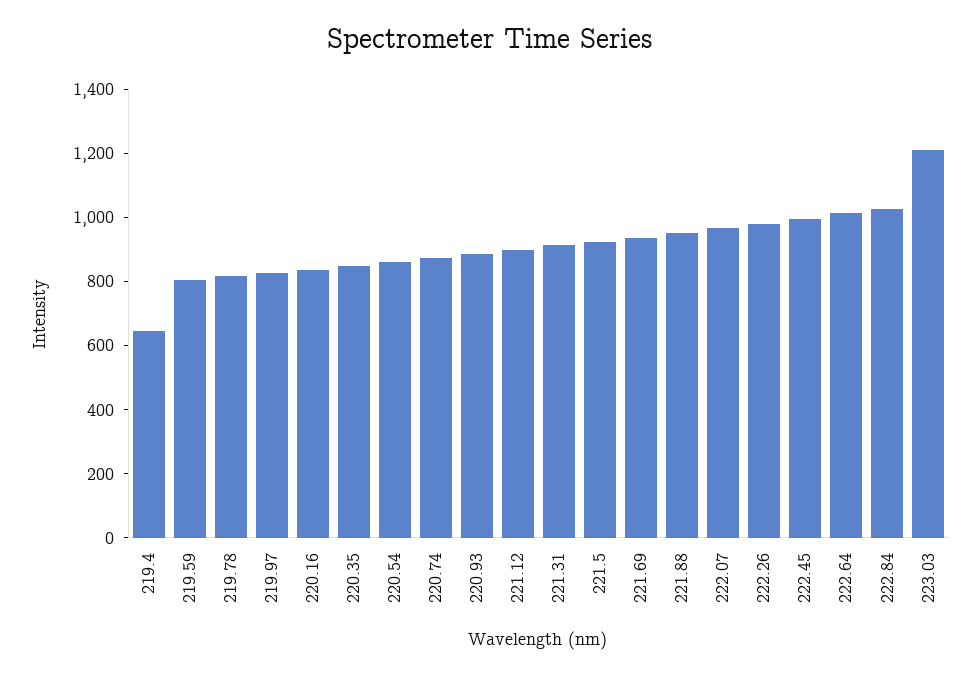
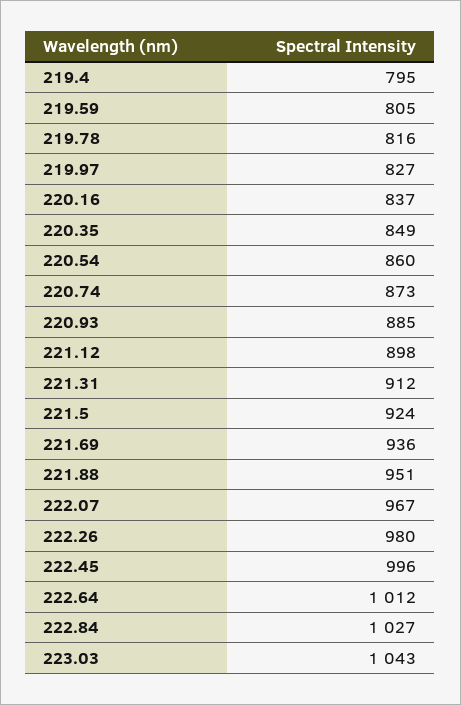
219.4: 650 -> 795
223.03: 1200 -> 1043

